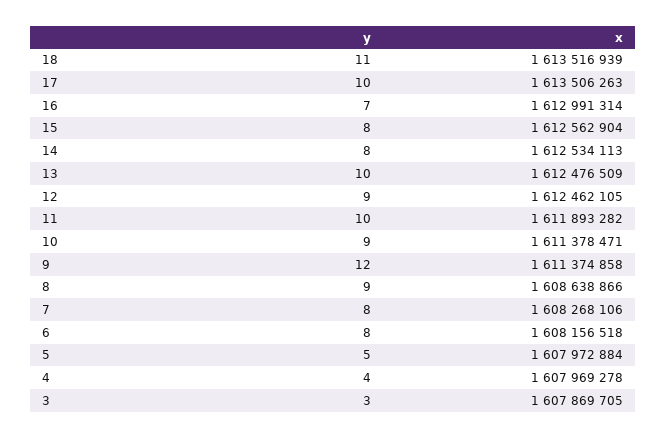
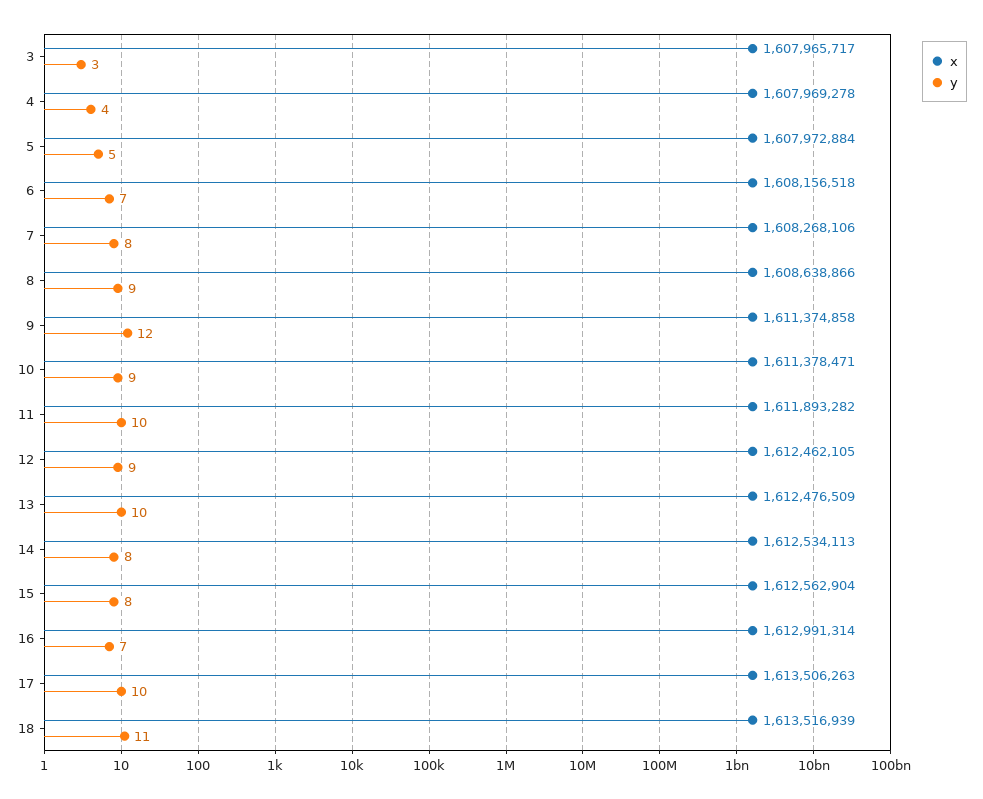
y, 6: 8 -> 7
x, 3: 1607869705 -> 1607965717

